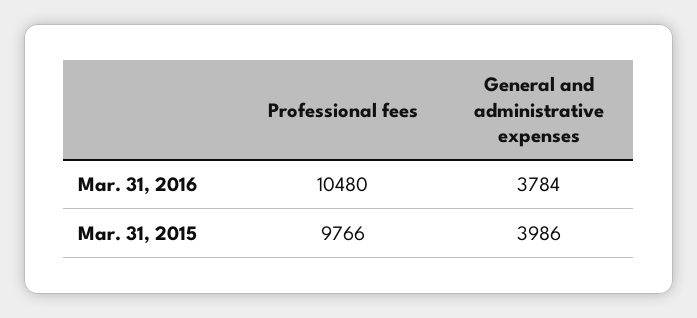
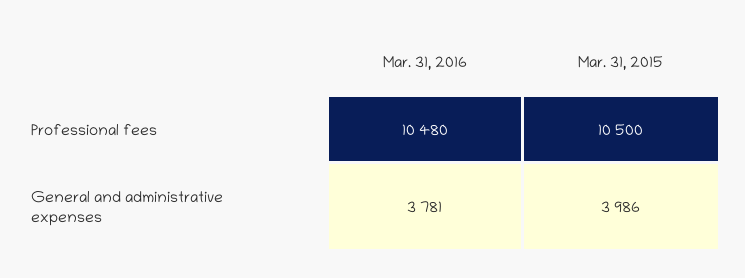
General and administrative expenses, Mar. 31, 2016: 3784 -> 3781
Professional fees, Mar. 31, 2015: 9766 -> 10500

